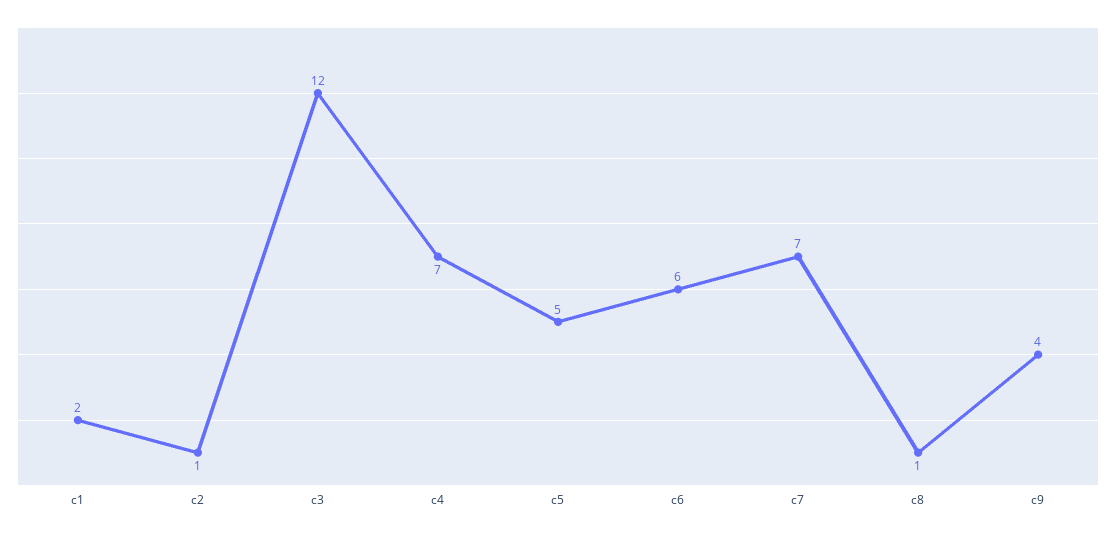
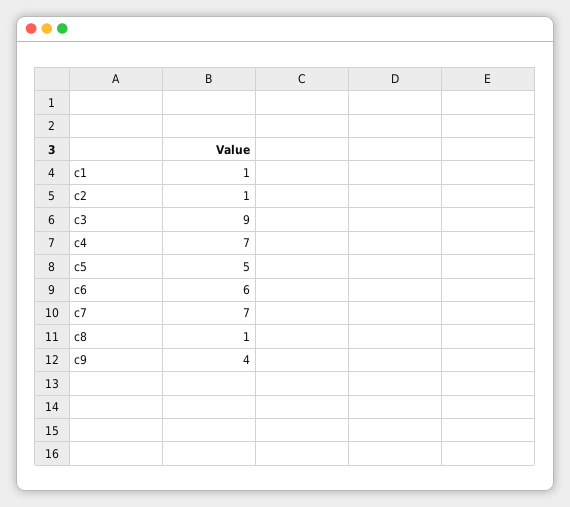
c1: 2 -> 1
c3: 12 -> 9

